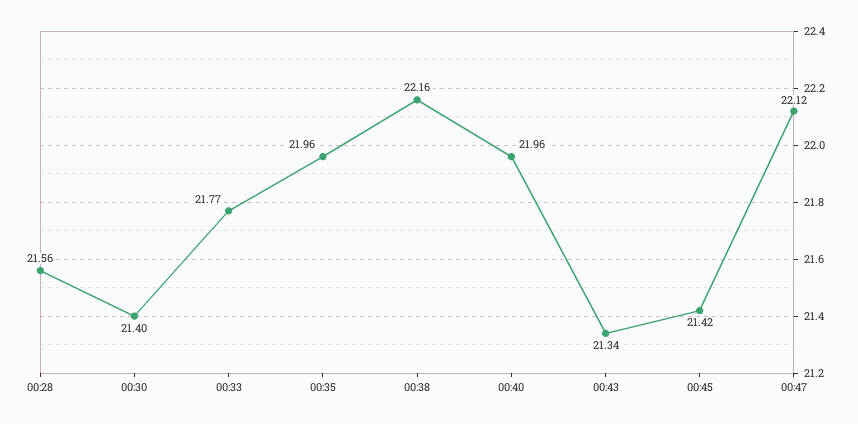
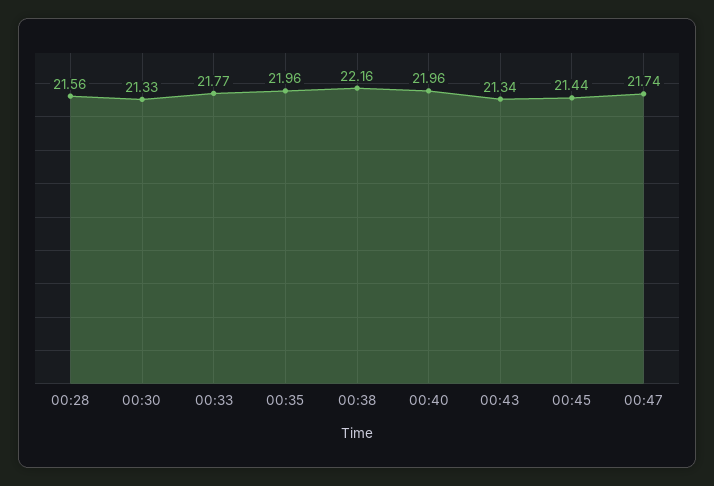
00:30: 21.4 -> 21.33
00:45: 21.42 -> 21.44
00:47: 22.12 -> 21.74

